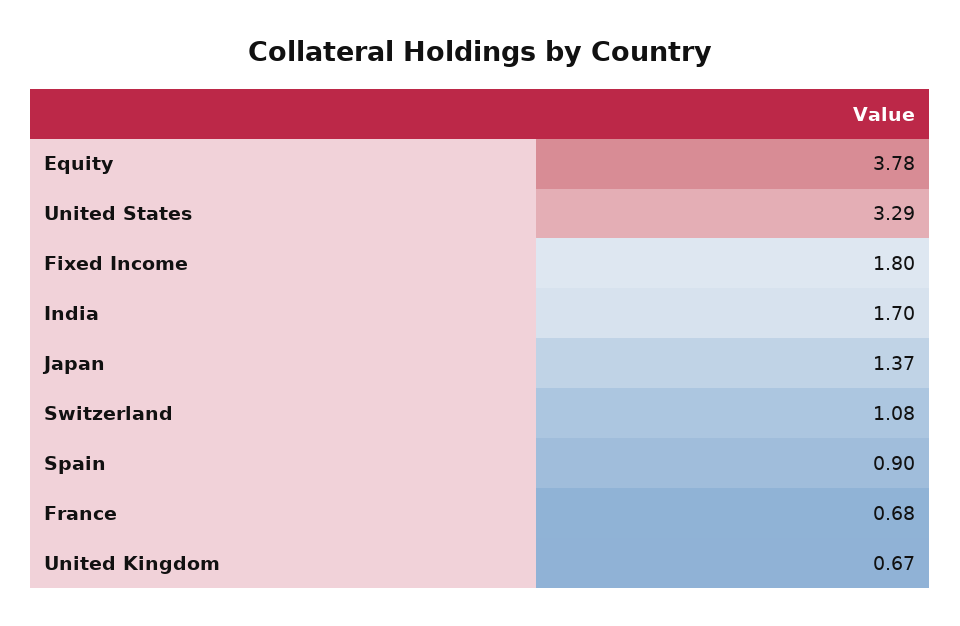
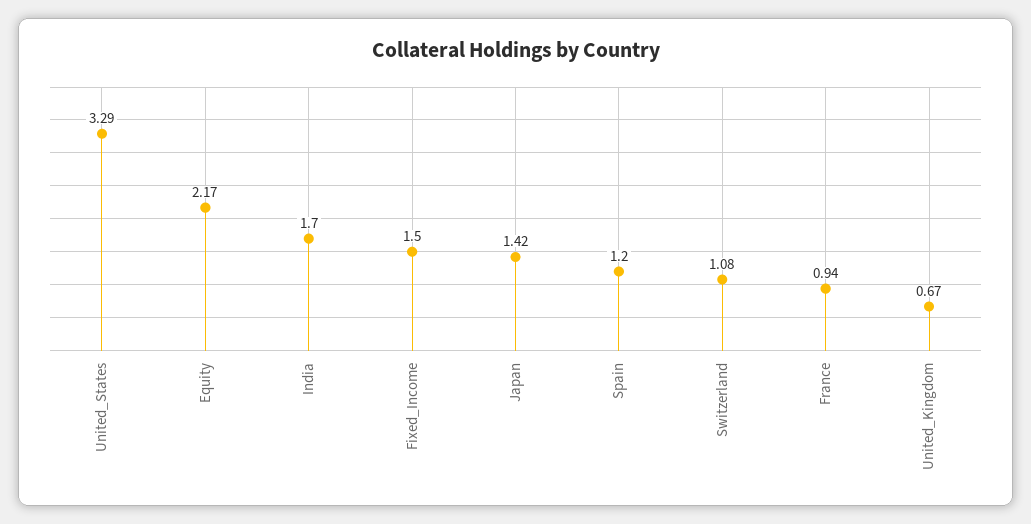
Equity: 3.78 -> 2.17
Fixed Income: 1.8 -> 1.5
Japan: 1.37 -> 1.42
Spain: 0.9 -> 1.2
France: 0.68 -> 0.94

